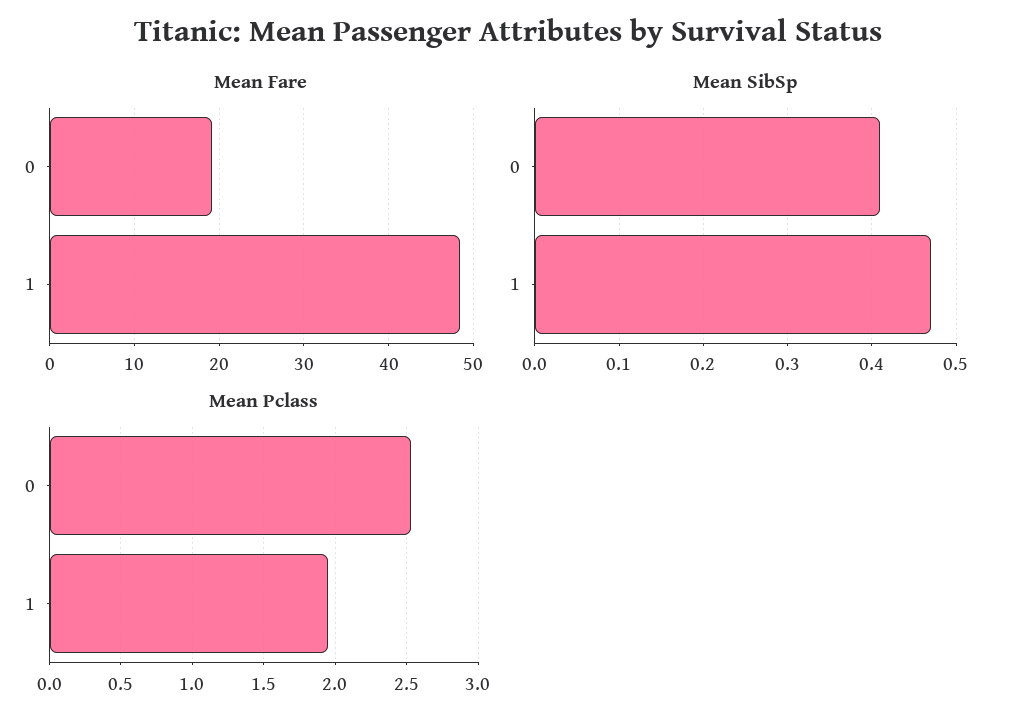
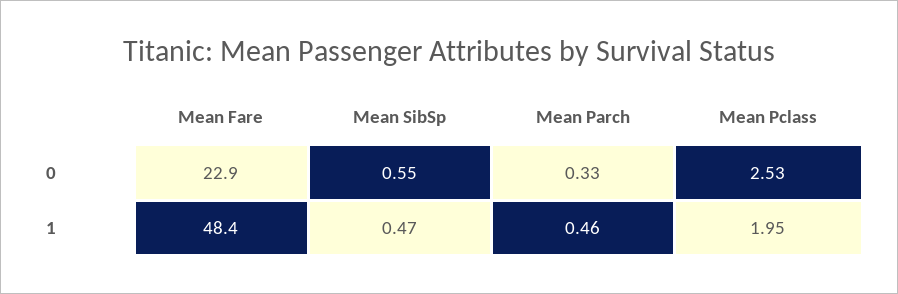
Mean Fare, 0: 19 -> 22.9
Mean SibSp, 0: 0.41 -> 0.55
Mean Parch, 0: none -> 0.33
Mean Parch, 1: none -> 0.46

